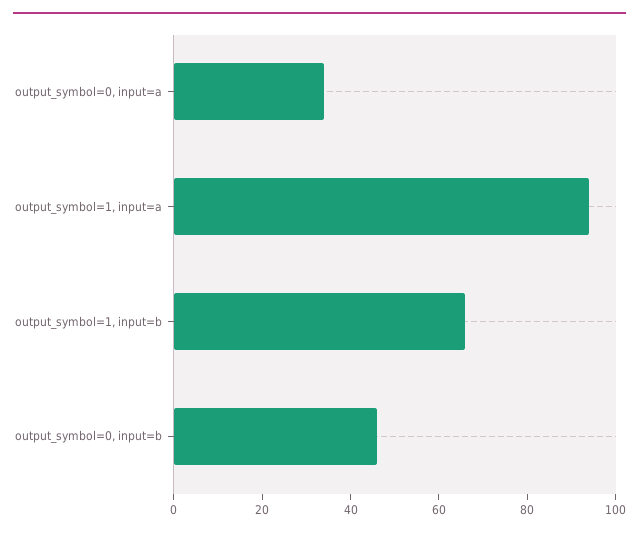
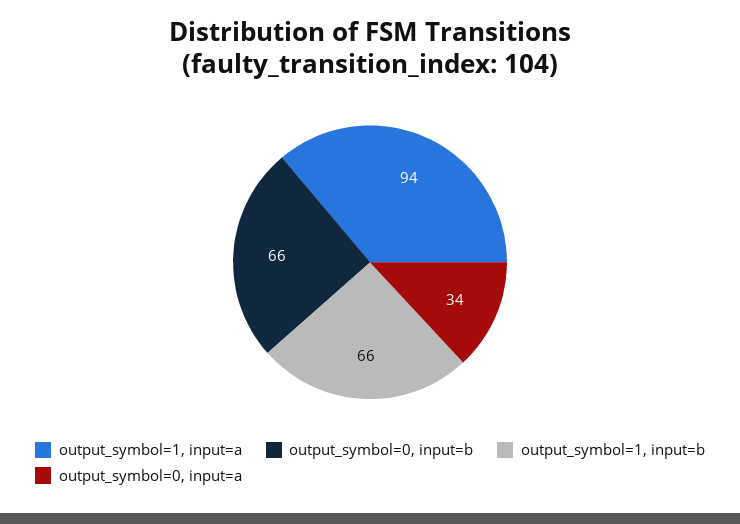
output_symbol=0, input=b: 45 -> 66

